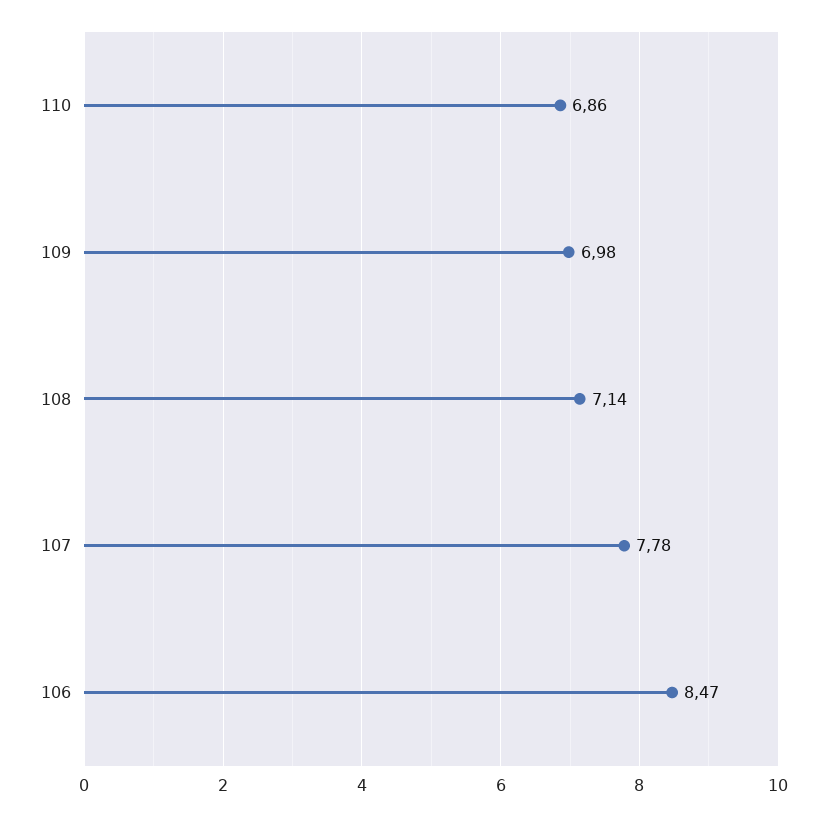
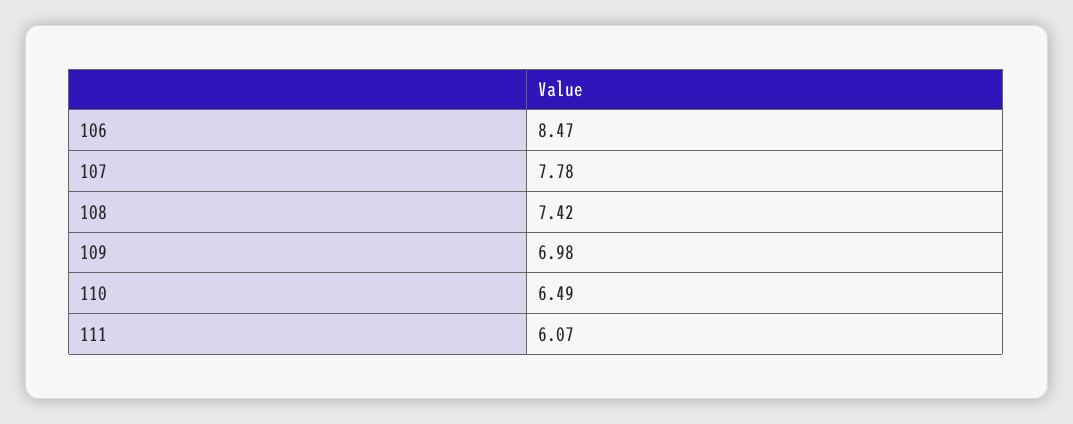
110: 6.86 -> 6.49
108: 7.14 -> 7.42
111: none -> 6.07

